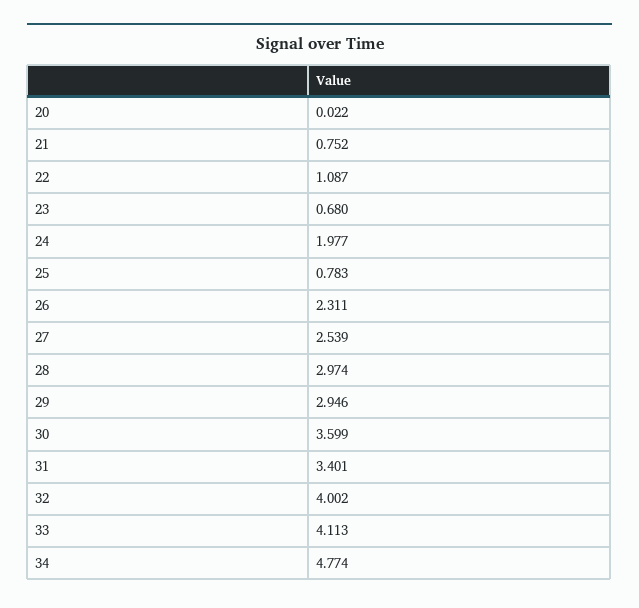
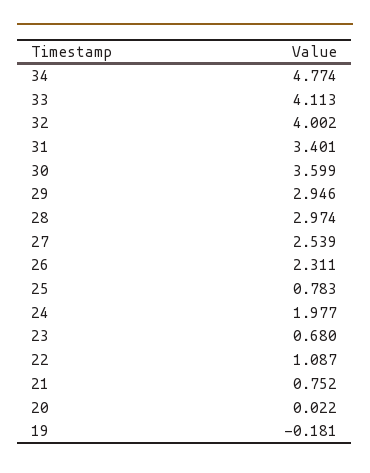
19: none -> -0.181

